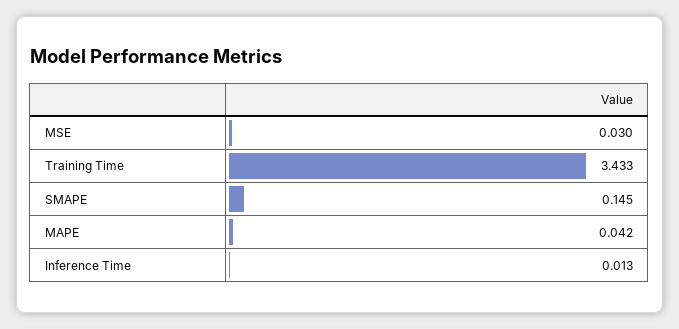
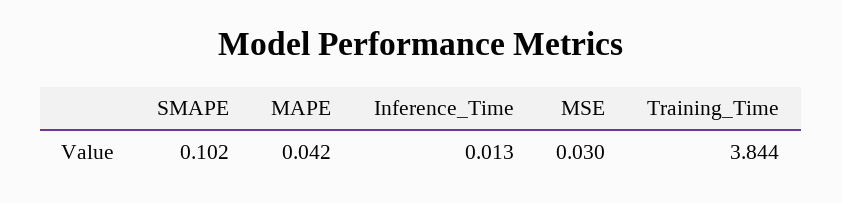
Training Time: 3.433 -> 3.844
SMAPE: 0.145 -> 0.102

